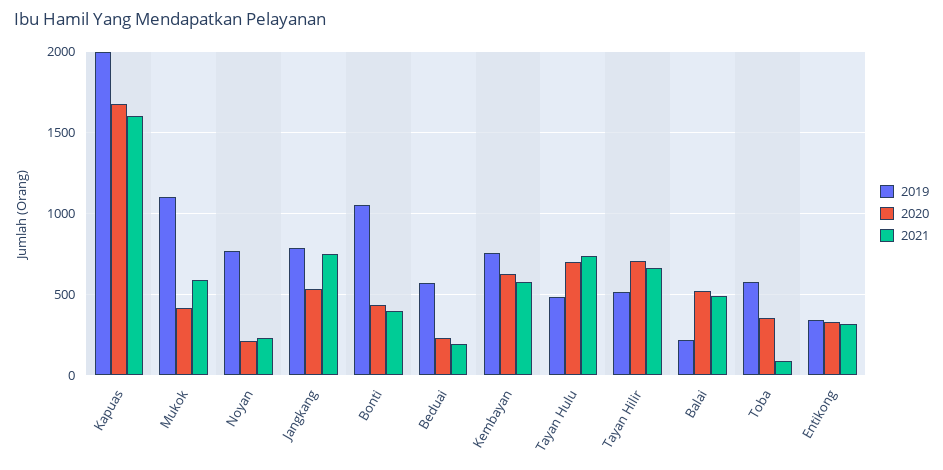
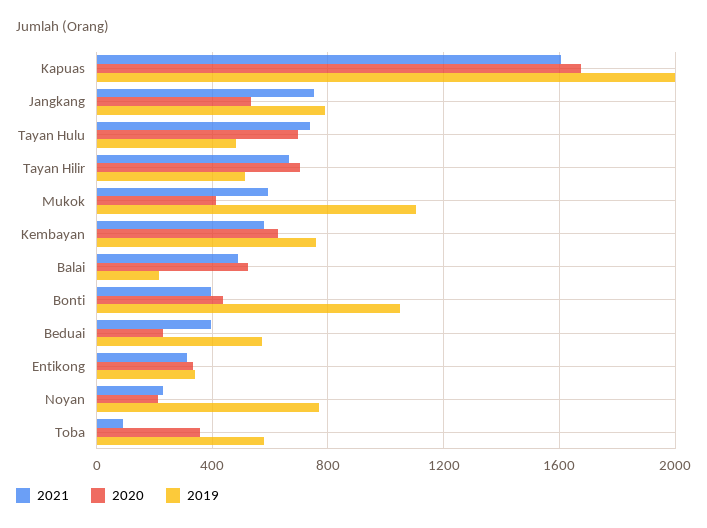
2021, Beduai: 200 -> 400

